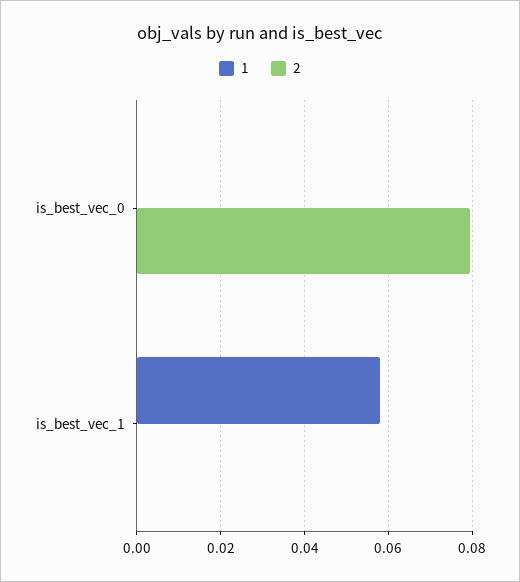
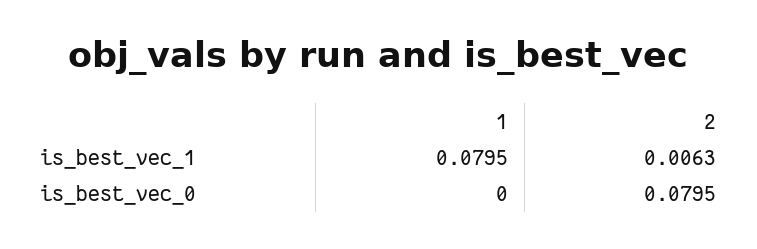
1, is_best_vec_1: 0.058 -> 0.0795
2, is_best_vec_1: 0 -> 0.0063

